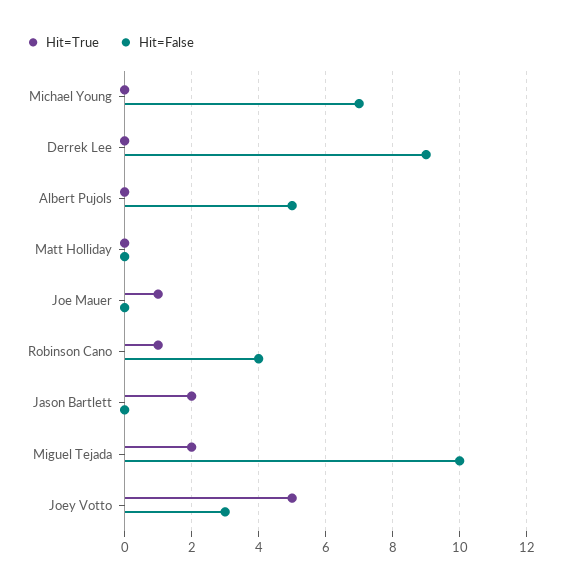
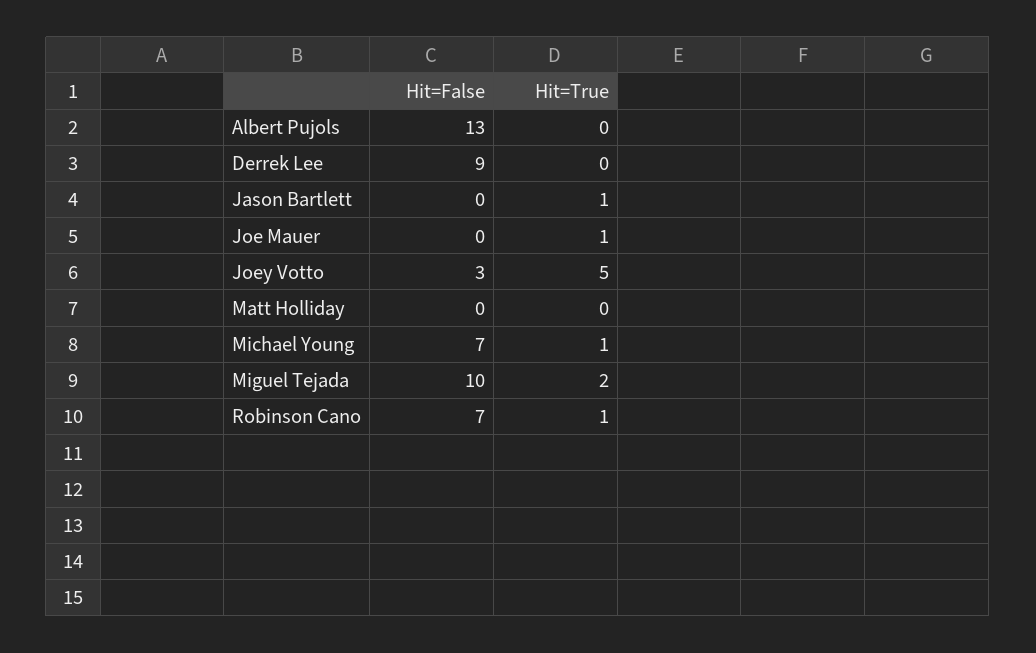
Hit=True, Michael Young: 0 -> 1
Hit=False, Albert Pujols: 5 -> 13
Hit=False, Robinson Cano: 4 -> 7
Hit=True, Jason Bartlett: 2 -> 1

